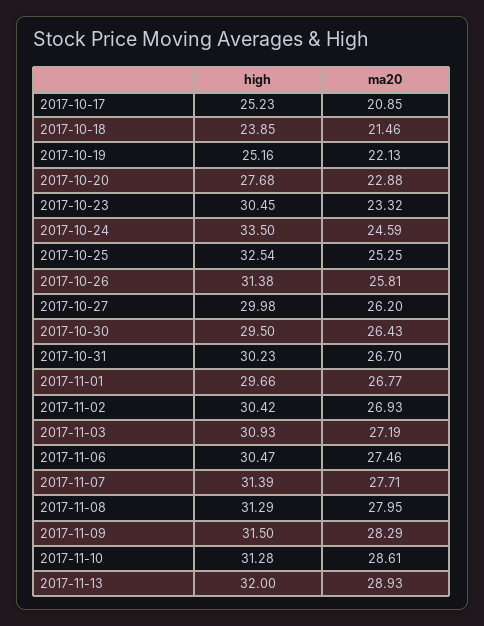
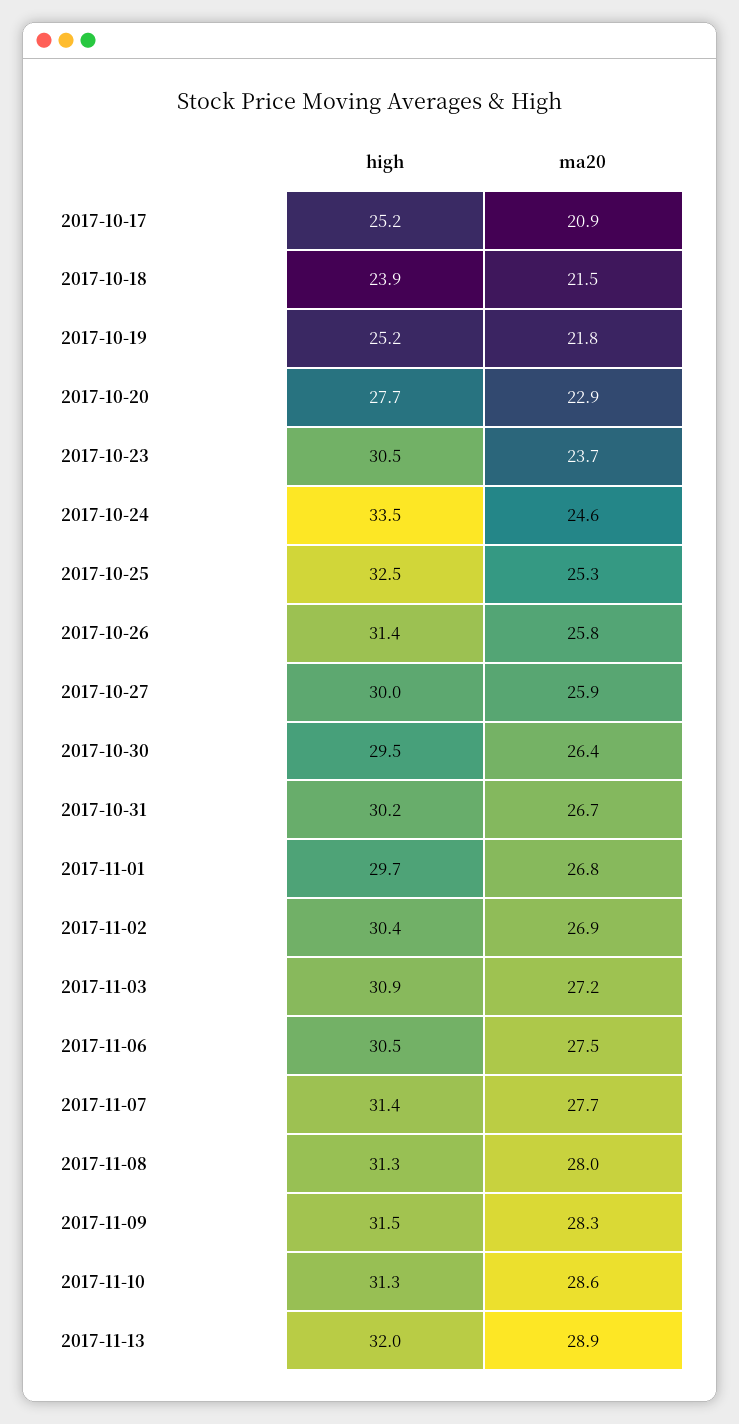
ma20, 2017-10-19: 22.13 -> 21.8
ma20, 2017-10-23: 23.32 -> 23.7
ma20, 2017-10-27: 26.2 -> 25.9

